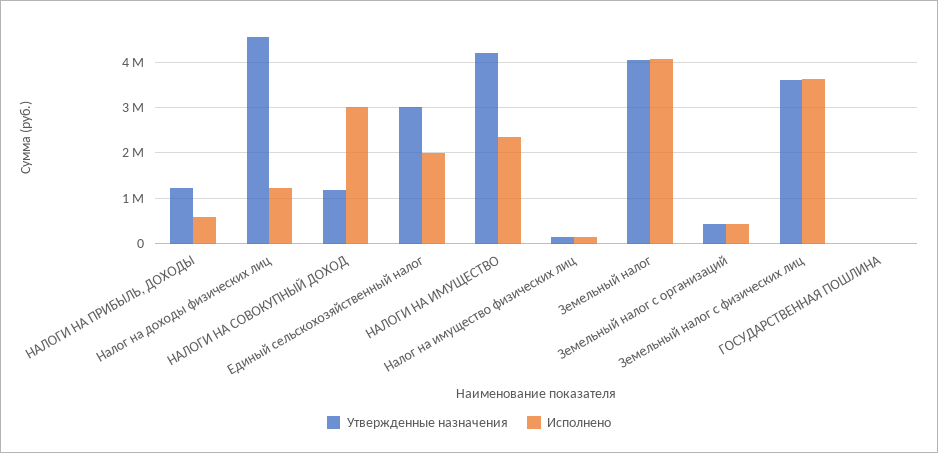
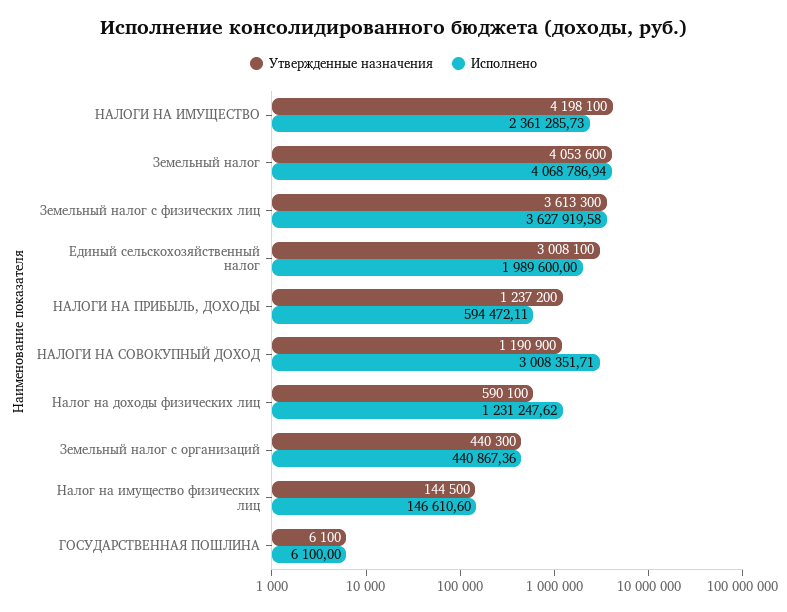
Утвержденные назначения, Налог на доходы физических лиц: 4600000 -> 590100

